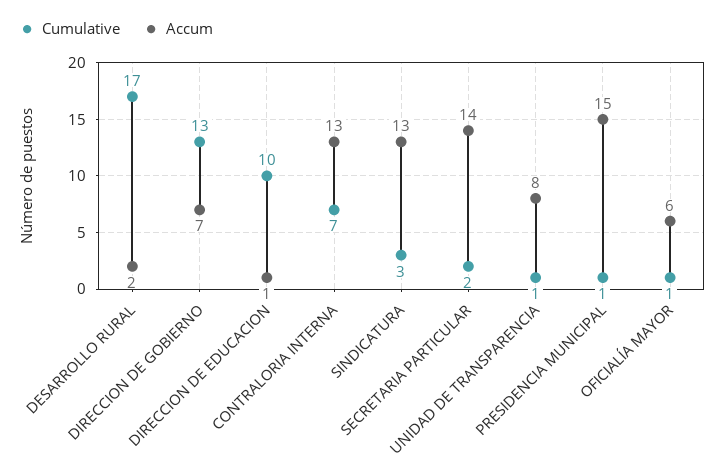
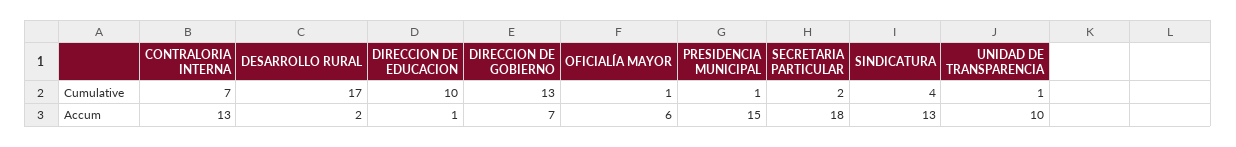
Cumulative, SINDICATURA: 3 -> 4
Accum, SECRETARIA PARTICULAR: 14 -> 18
Accum, UNIDAD DE TRANSPARENCIA: 8 -> 10

